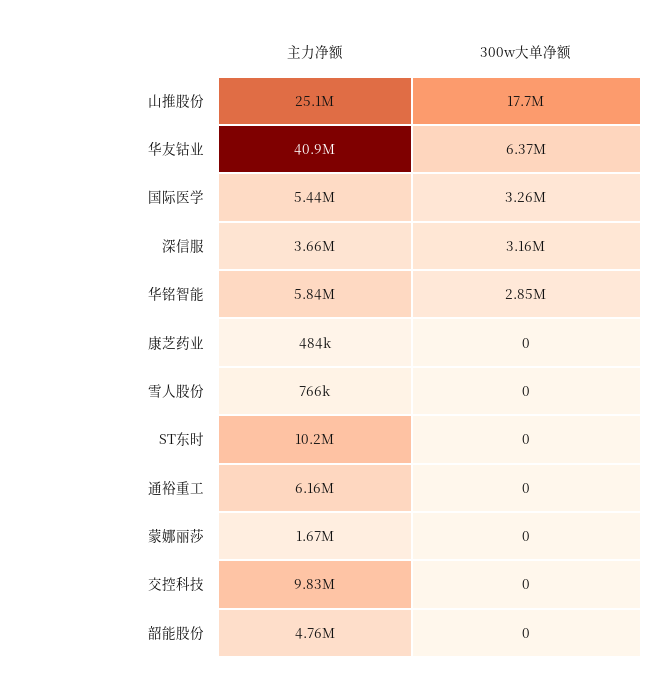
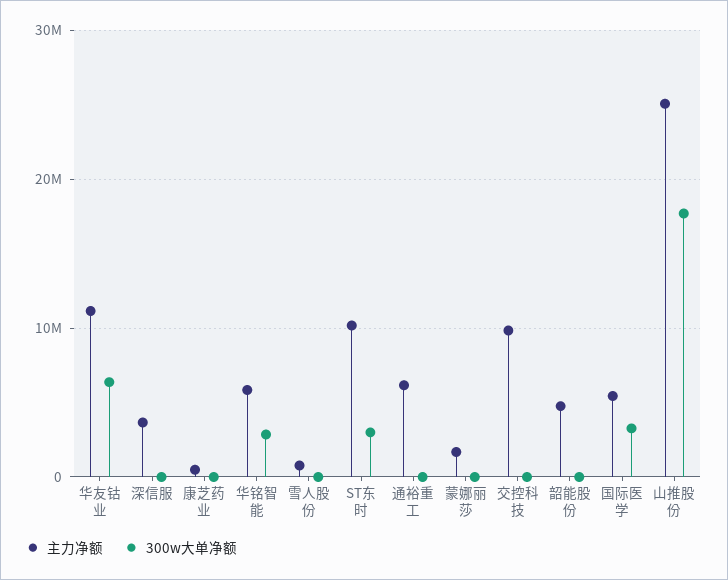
主力净额, 华友钴业: 40900000 -> 11000000
300w大单净额, 深信服: 3160000 -> 0
300w大单净额, ST东时: 0 -> 3000000

